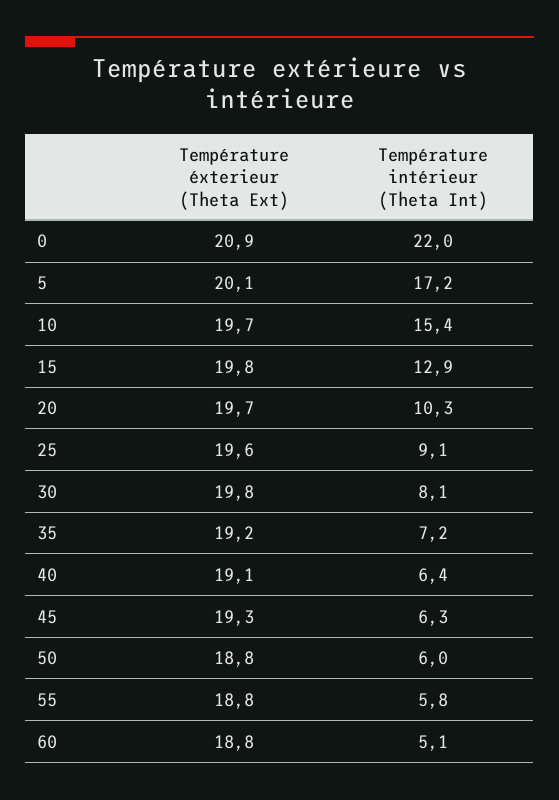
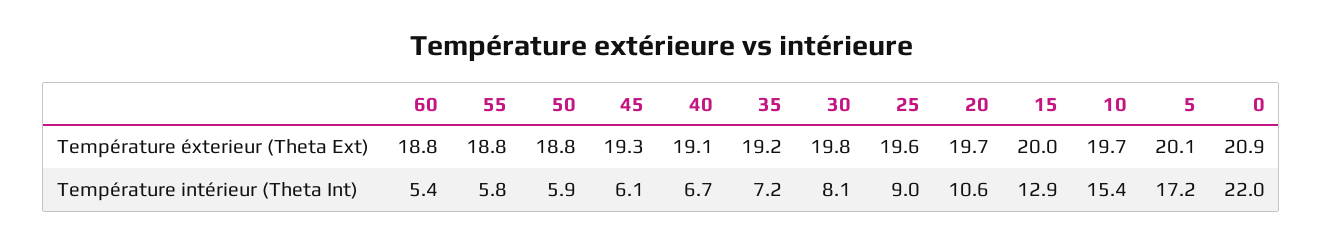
Température éxterieur (Theta Ext), 15: 19.8 -> 20
Température intérieur (Theta Int), 20: 10.3 -> 10.6
Température intérieur (Theta Int), 25: 9.1 -> 9
Température intérieur (Theta Int), 40: 6.4 -> 6.7
Température intérieur (Theta Int), 45: 6.3 -> 6.1
Température intérieur (Theta Int), 50: 6 -> 5.9
Température intérieur (Theta Int), 60: 5.1 -> 5.4

